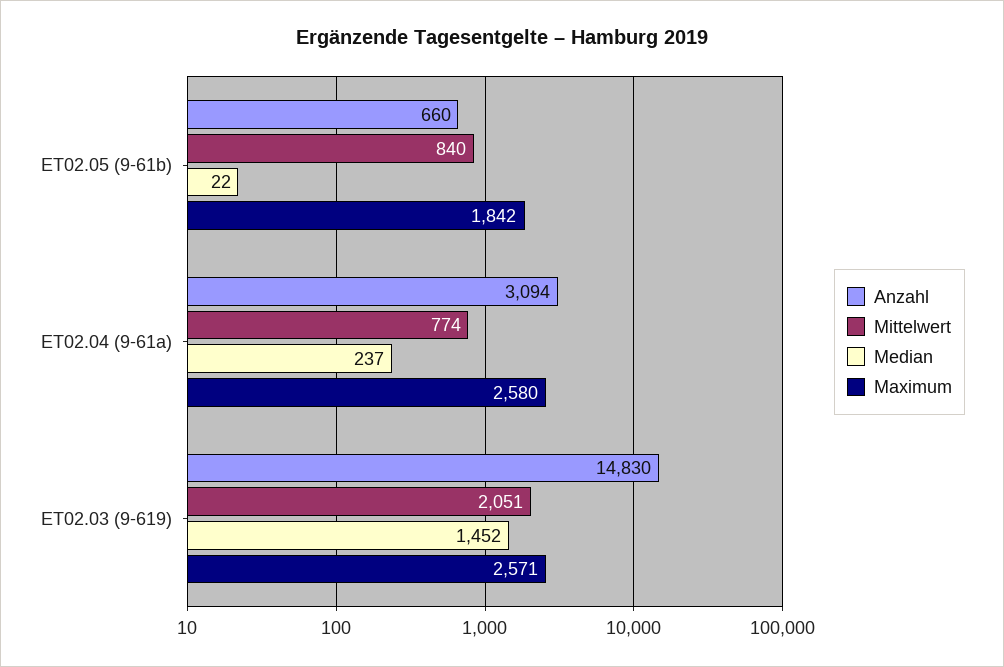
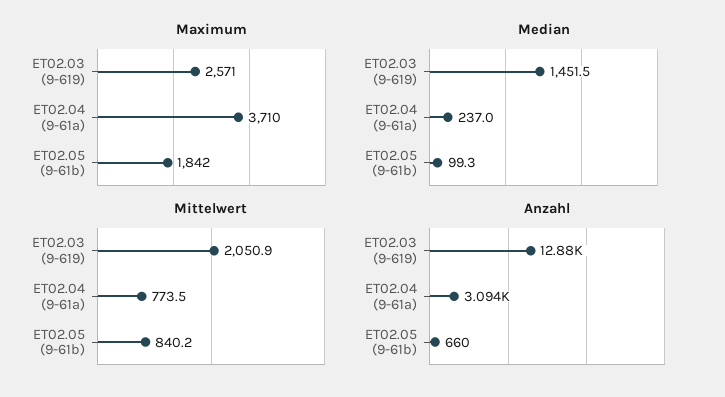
Median, ET02.05 (9-61b): 22 -> 99.3
Maximum, ET02.04 (9-61a): 2580 -> 3710
Anzahl, ET02.03 (9-619): 14830 -> 12880

